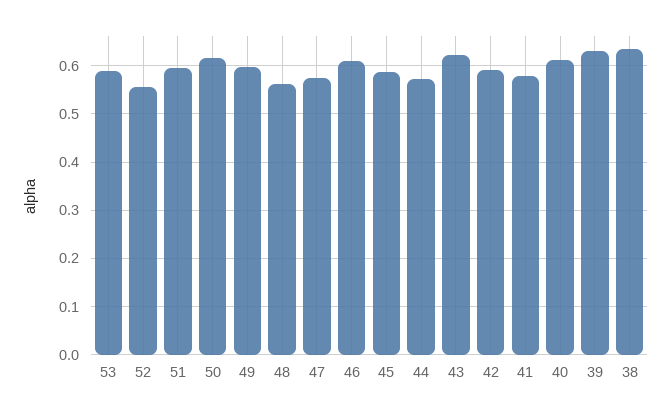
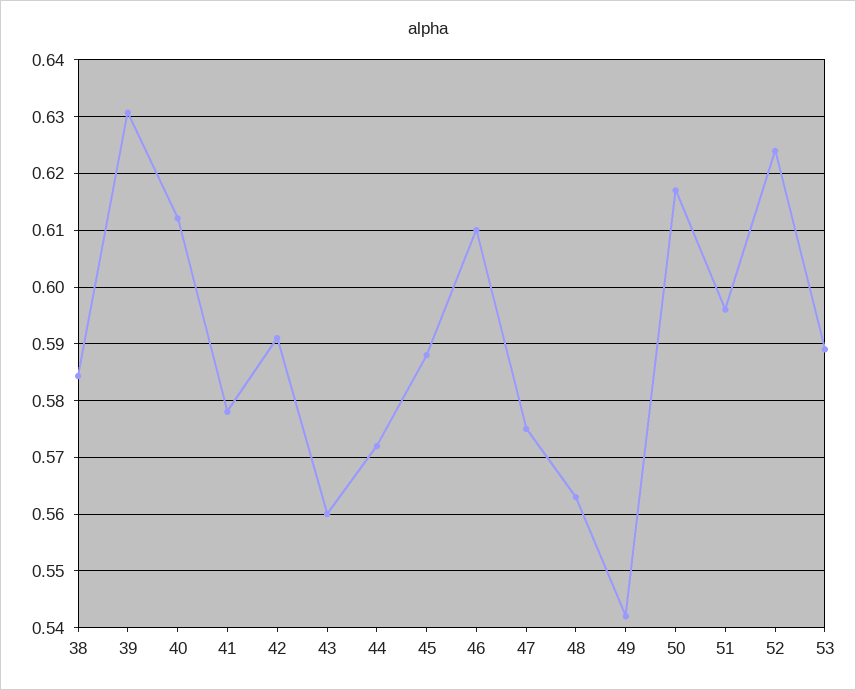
52: 0.56 -> 0.624
49: 0.6 -> 0.542
43: 0.62 -> 0.56
38: 0.64 -> 0.584

